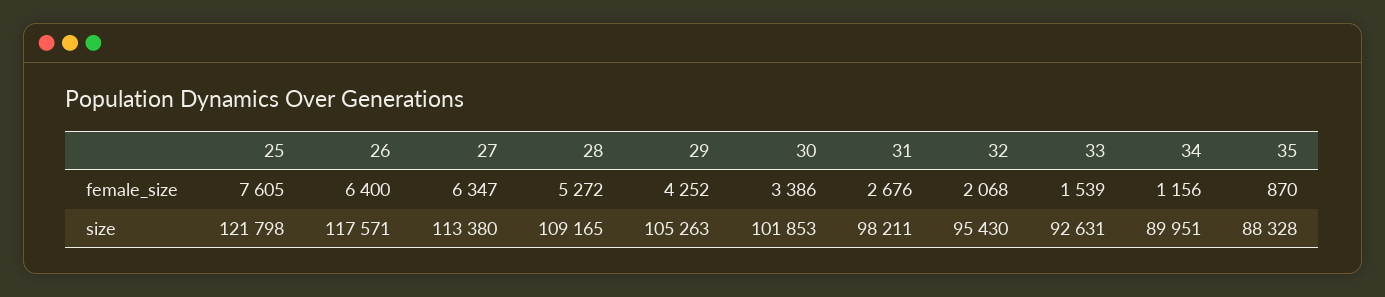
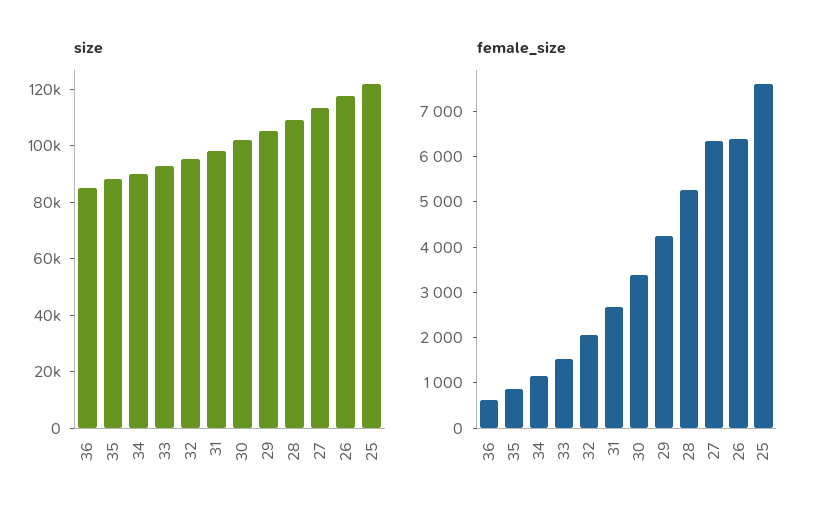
size, 36: none -> 85000
female_size, 36: none -> 600

